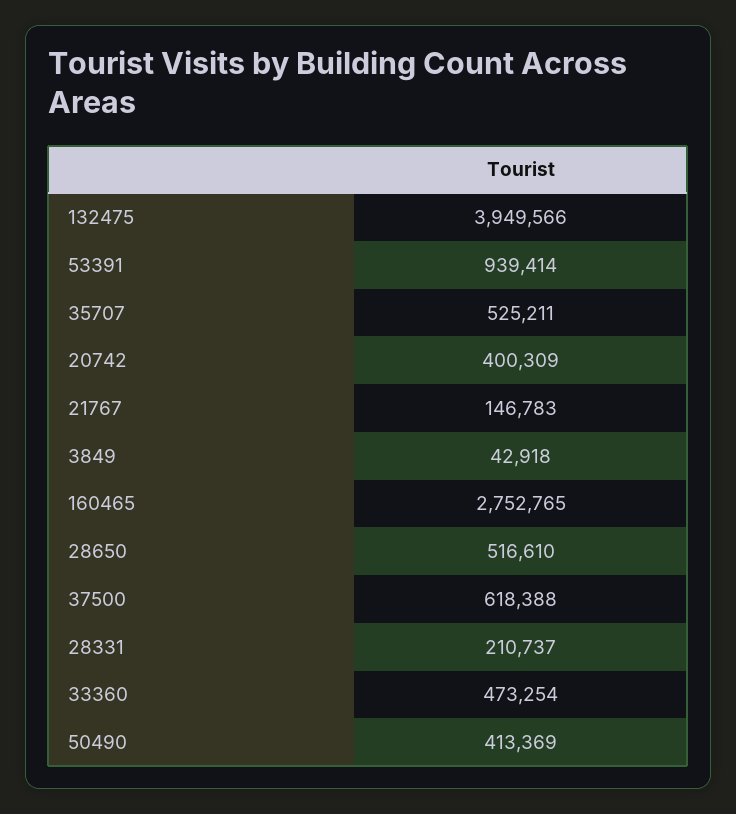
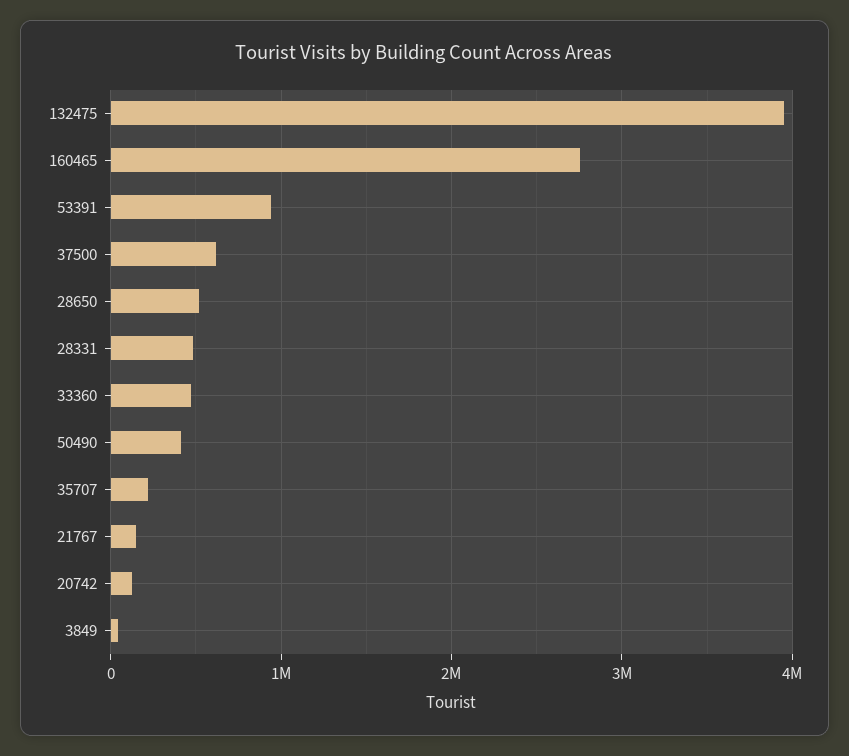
35707: 525211 -> 200000
20742: 400309 -> 100000
28331: 210737 -> 500000

